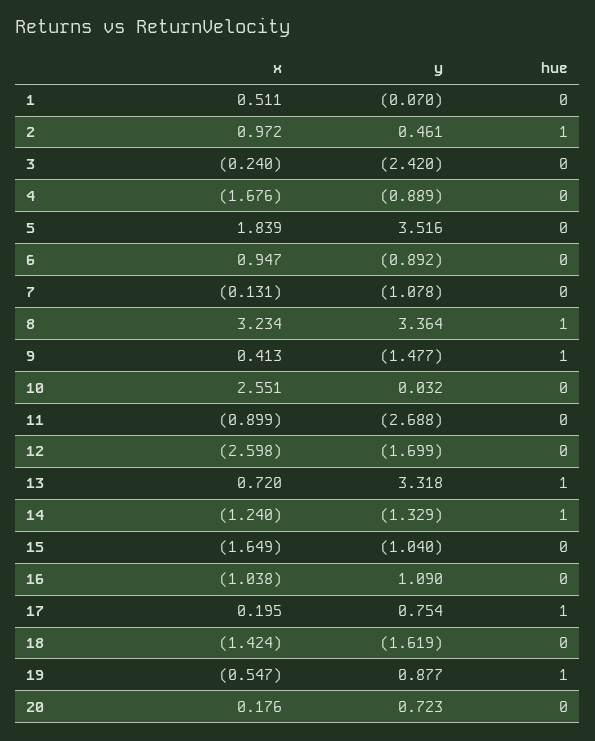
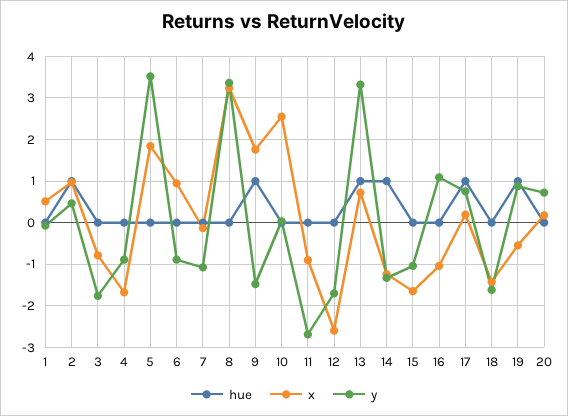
x, 3: -0.24 -> -0.8
y, 3: -2.42 -> -1.8
hue, 8: 1 -> 0
x, 9: 0.413 -> 1.8

